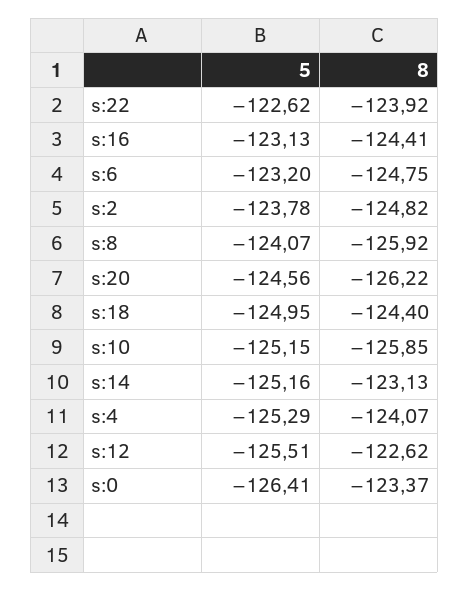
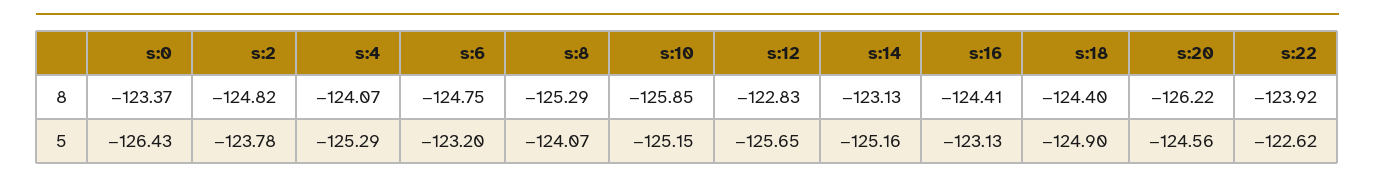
8, s:8: -125.92 -> -125.29
5, s:18: -124.95 -> -124.9
5, s:12: -125.51 -> -125.65
8, s:12: -122.62 -> -122.83
5, s:0: -126.41 -> -126.43

